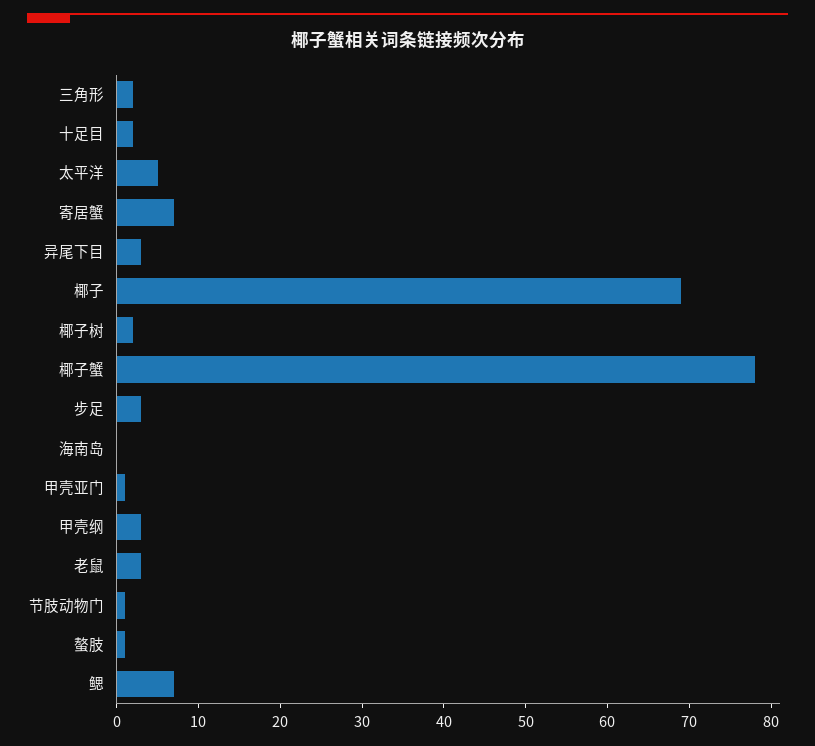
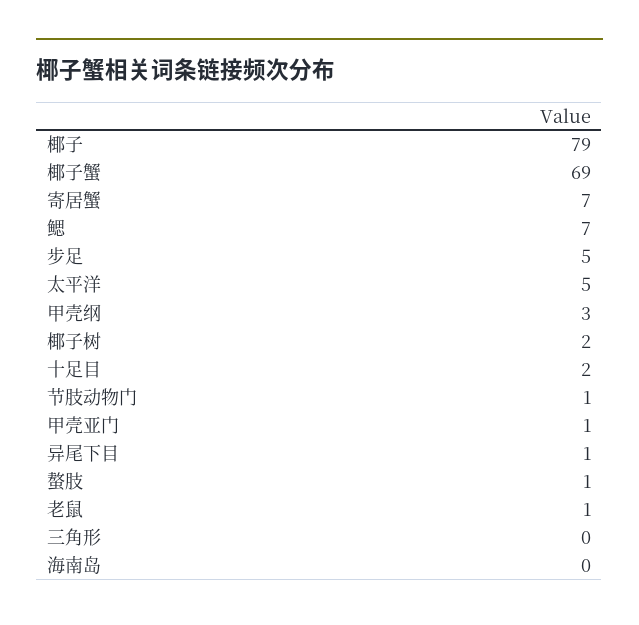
三角形: 2 -> 0
异尾下目: 3 -> 1
椰子: 69 -> 79
椰子蟹: 78 -> 69
步足: 3 -> 5
老鼠: 3 -> 1

